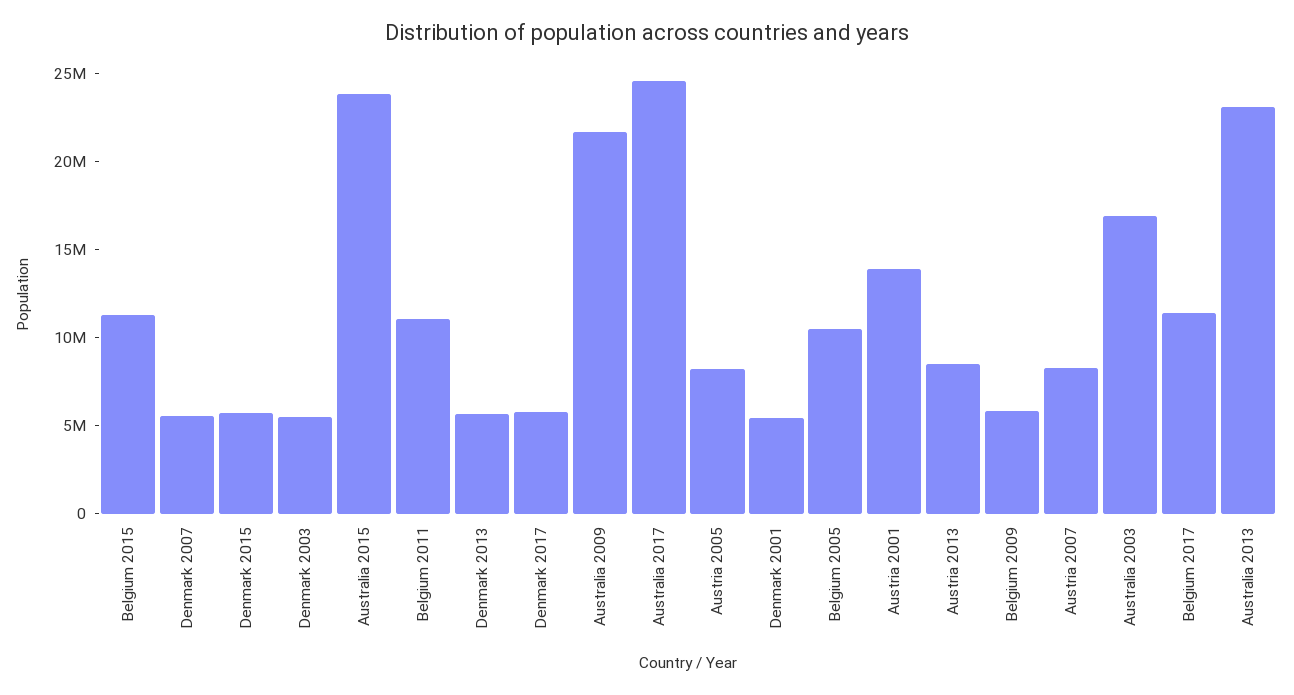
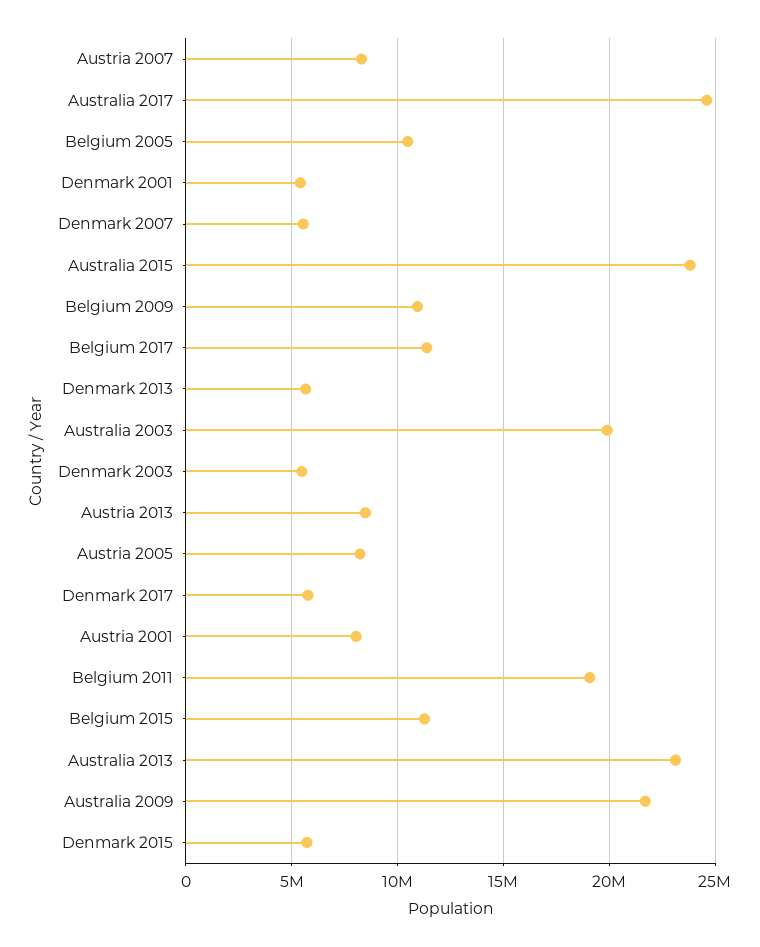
Belgium 2011: 11000000 -> 19000000
Austria 2001: 14000000 -> 8000000
Belgium 2009: 6000000 -> 11000000
Australia 2003: 17000000 -> 20000000

